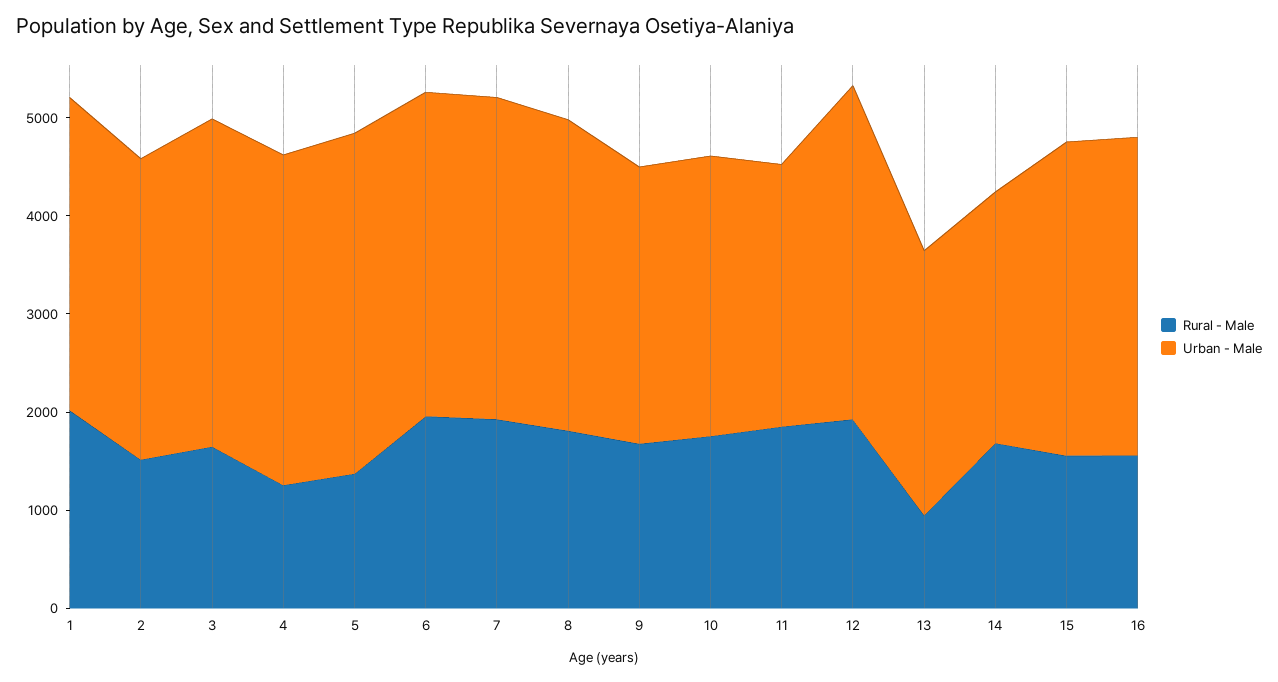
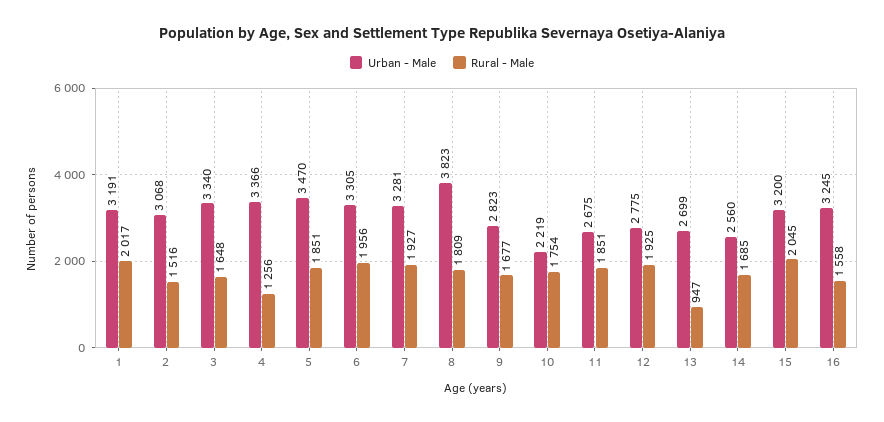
Rural - Male, 5: 1400 -> 1851
Urban - Male, 8: 3200 -> 3823
Urban - Male, 10: 2800 -> 2219
Urban - Male, 12: 3400 -> 2775
Rural - Male, 15: 1600 -> 2045

